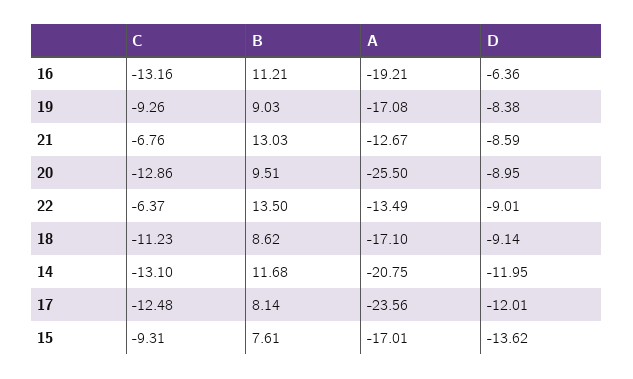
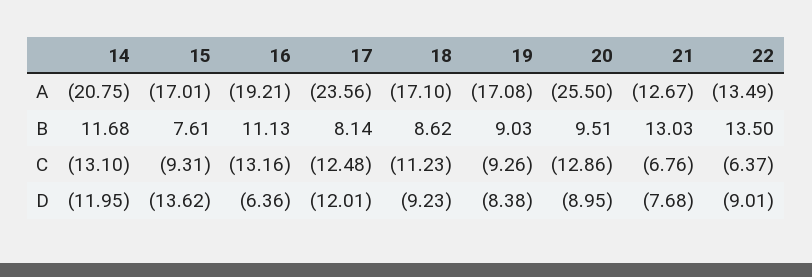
B, 16: 11.21 -> 11.13
D, 21: -8.59 -> -7.68
D, 18: -9.14 -> -9.23

